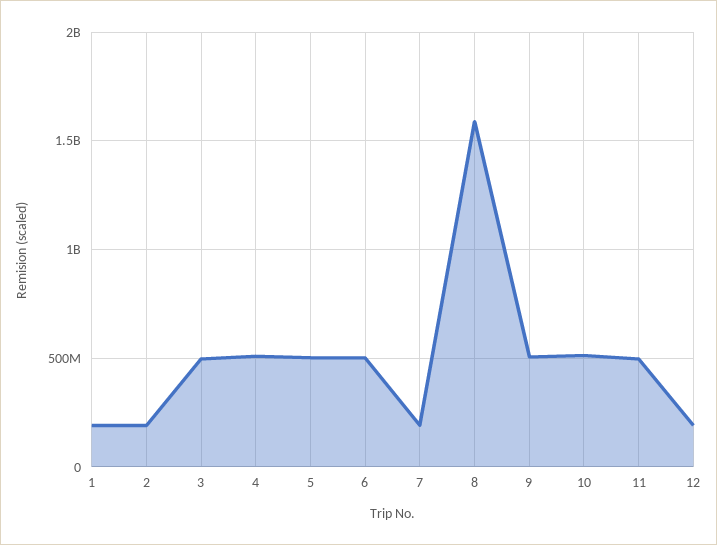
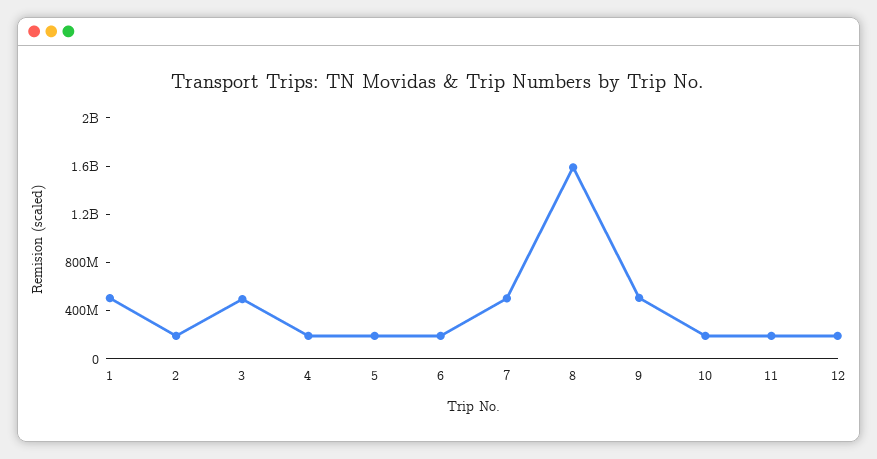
1: 200000000 -> 500000000
4: 500000000 -> 200000000
5: 500000000 -> 200000000
6: 500000000 -> 200000000
7: 200000000 -> 500000000
10: 500000000 -> 200000000
11: 500000000 -> 200000000

